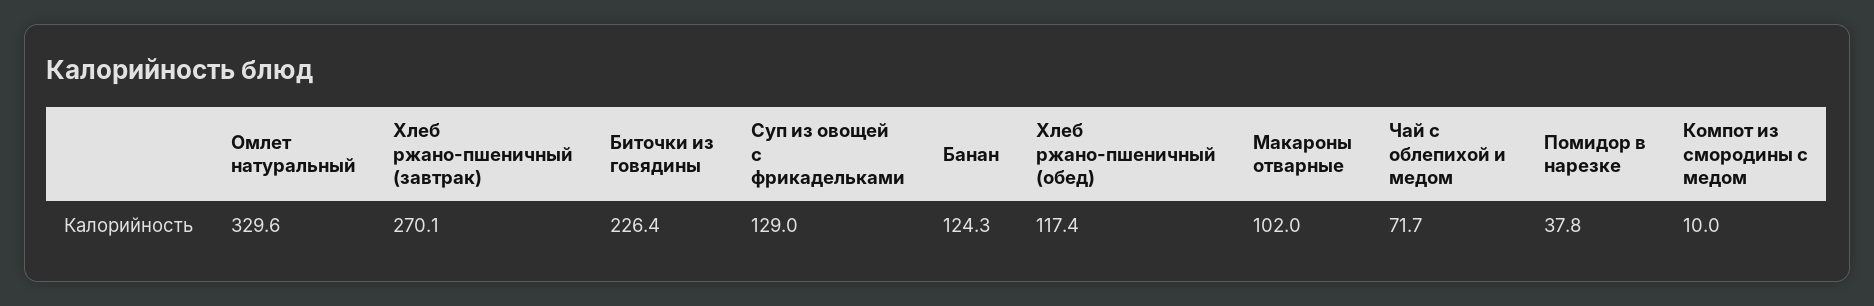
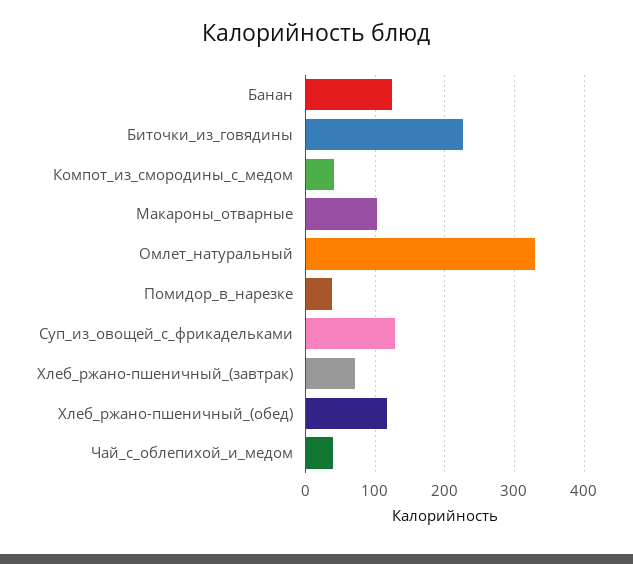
Хлеб ржано-пшеничный (завтрак): 270.1 -> 70
Чай с облепихой и медом: 71.7 -> 40
Компот из смородины с медом: 10 -> 40

